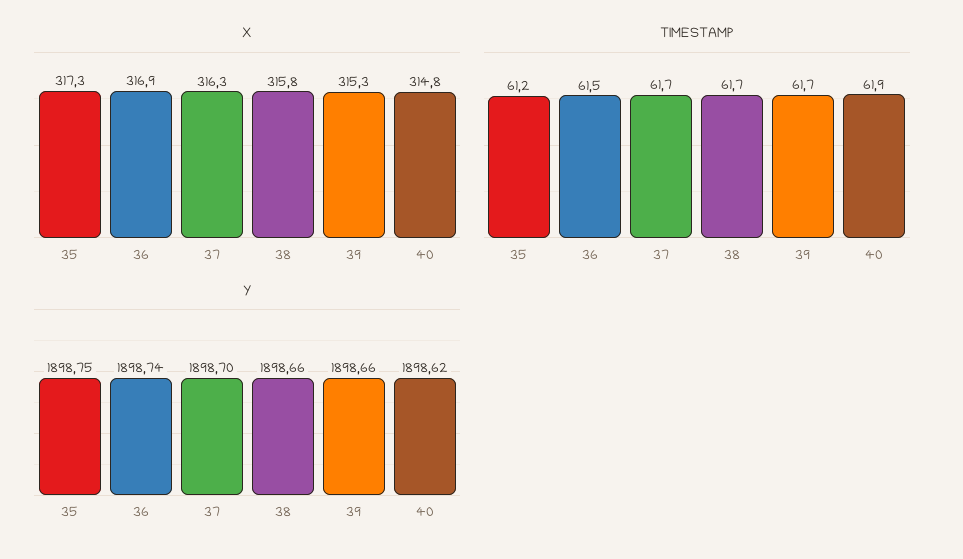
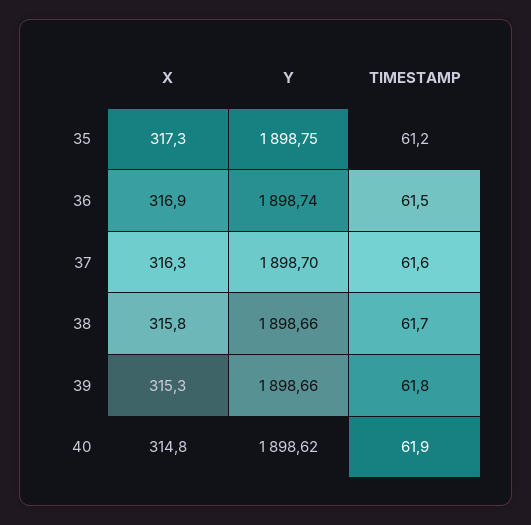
TIMESTAMP, 37: 61.7 -> 61.6
TIMESTAMP, 39: 61.7 -> 61.8

